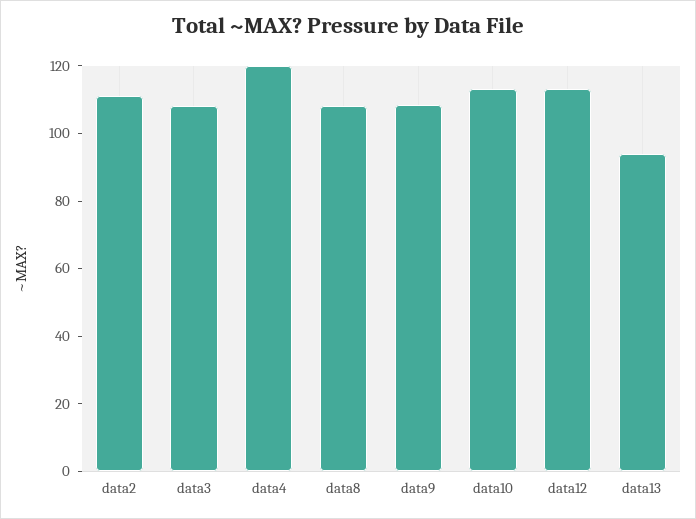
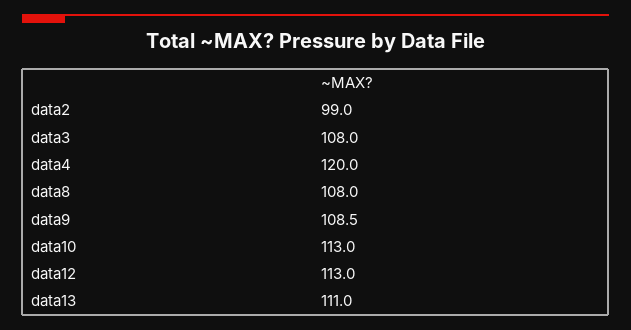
data2: 110 -> 99
data13: 95 -> 111

